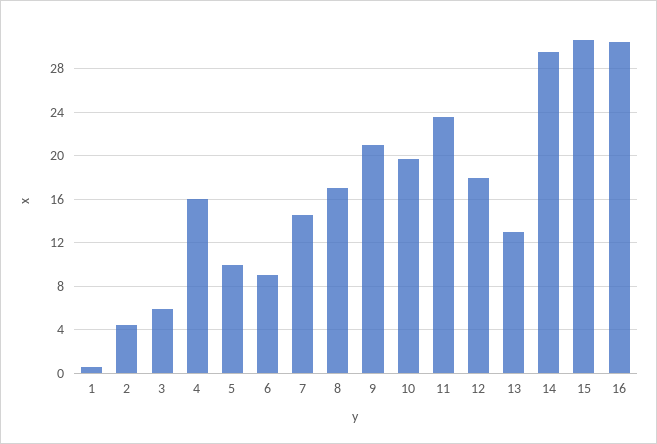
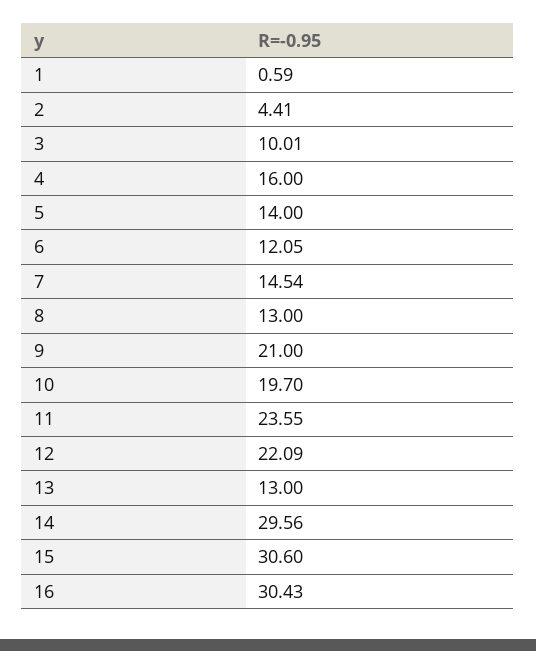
3: 6 -> 10.01
5: 10 -> 14
6: 9 -> 12.05
8: 17 -> 13
12: 18 -> 22.09

